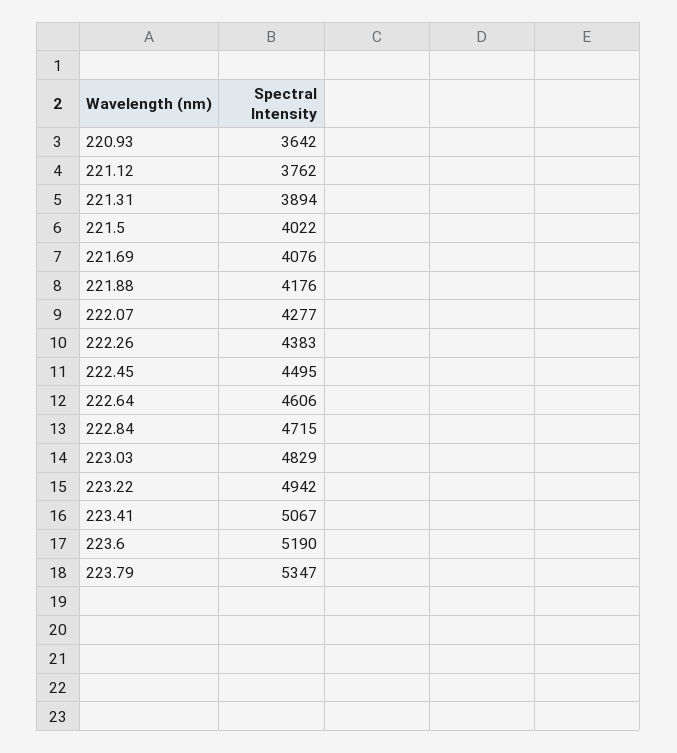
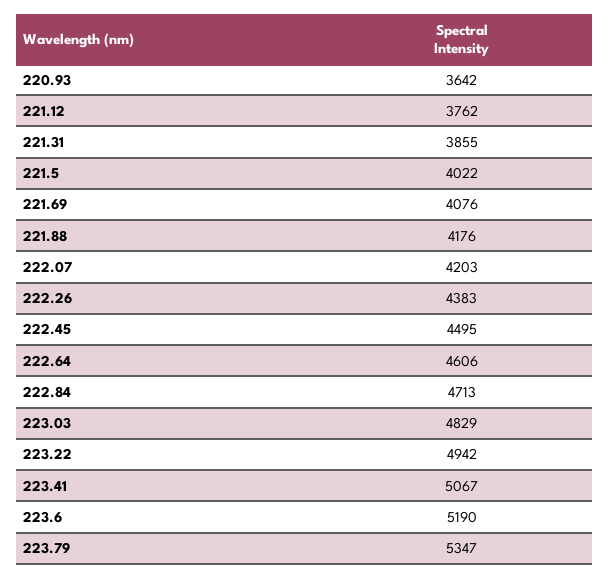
221.31: 3894 -> 3855
222.07: 4277 -> 4203
222.84: 4715 -> 4713

